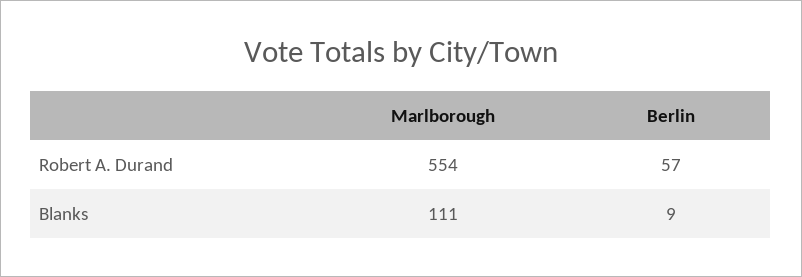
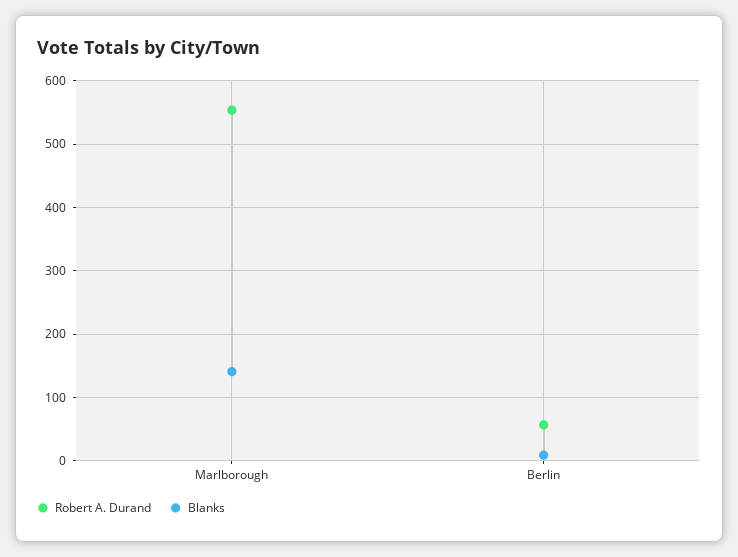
Blanks, Marlborough: 111 -> 140

